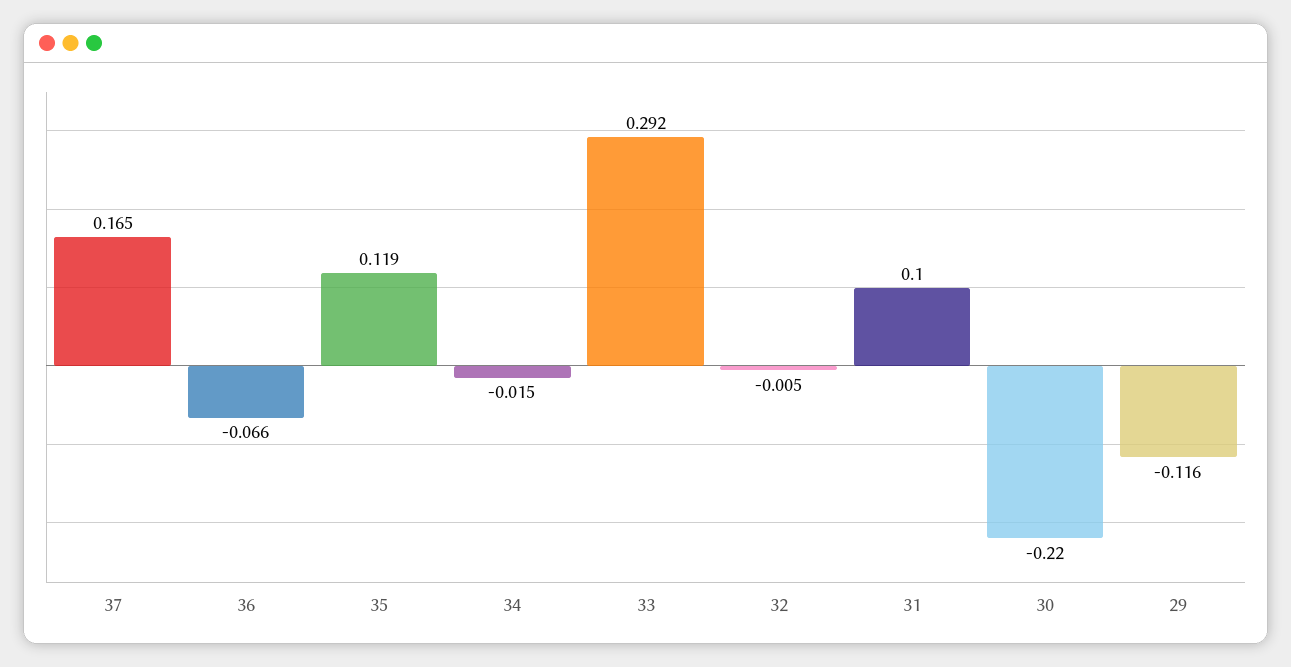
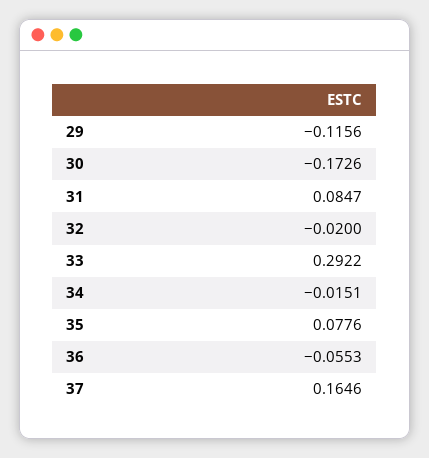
36: -0.066 -> -0.0553
35: 0.119 -> 0.0776
32: -0.005 -> -0.02
31: 0.1 -> 0.0847
30: -0.22 -> -0.1726

